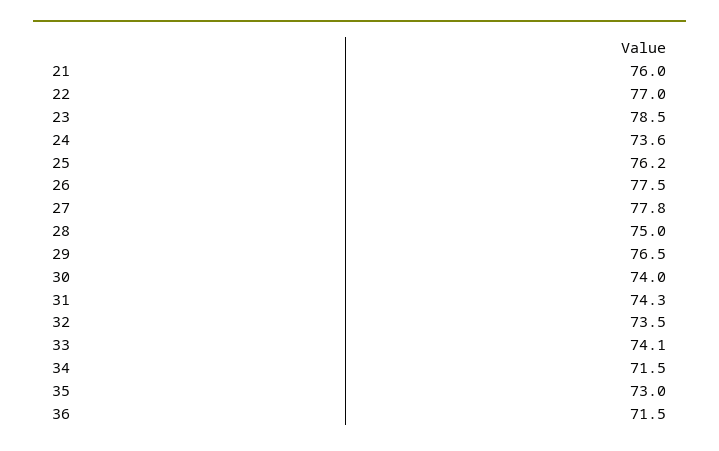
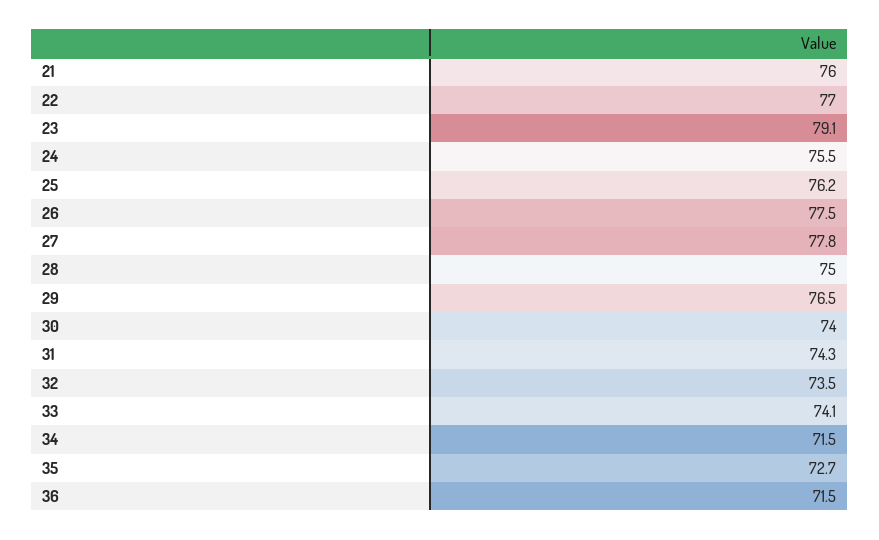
23: 78.5 -> 79.1
24: 73.6 -> 75.5
35: 73 -> 72.7

